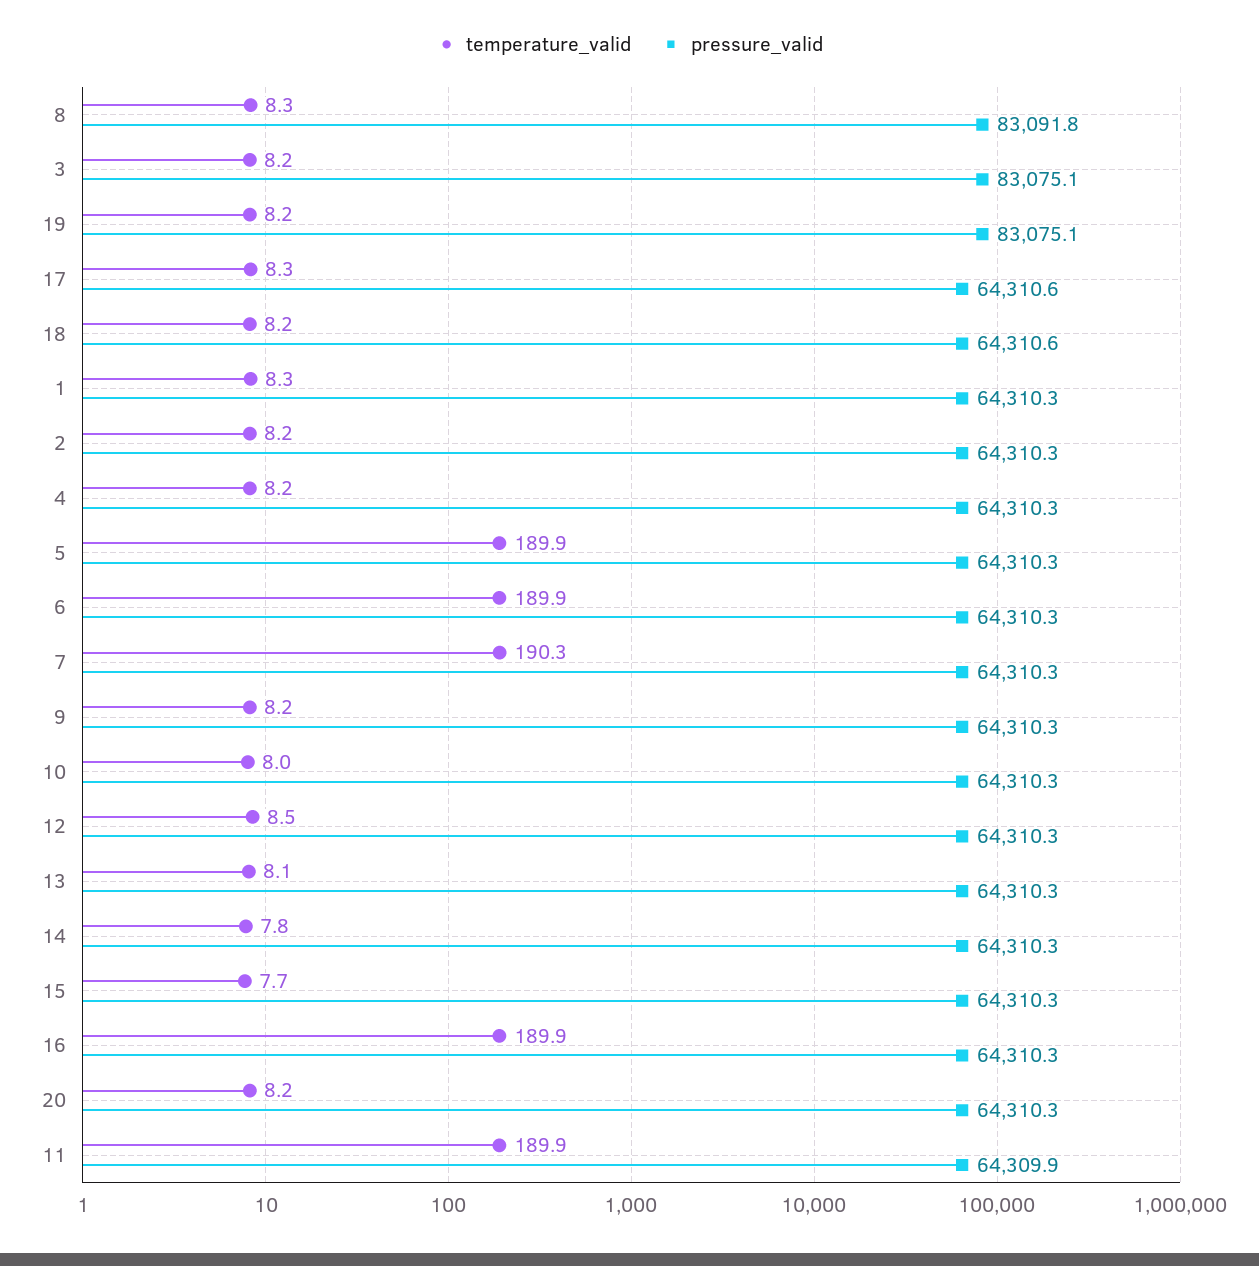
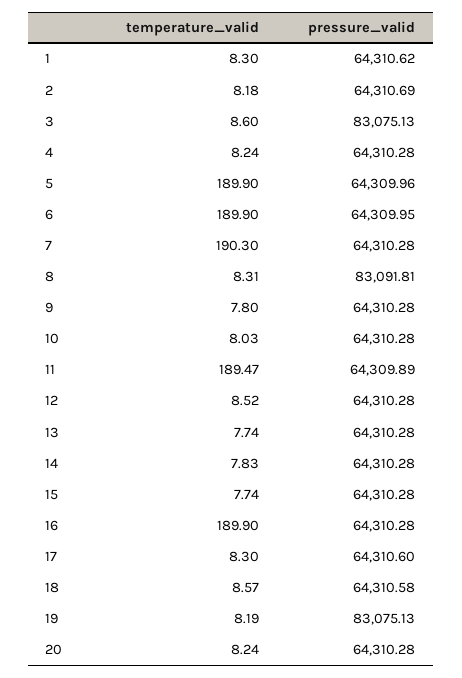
temperature_valid, 3: 8.2 -> 8.6
temperature_valid, 18: 8.2 -> 8.57
pressure_valid, 1: 64310.3 -> 64310.62
pressure_valid, 2: 64310.3 -> 64310.69
pressure_valid, 5: 64310.3 -> 64309.96
pressure_valid, 6: 64310.3 -> 64309.95
temperature_valid, 9: 8.2 -> 7.8
temperature_valid, 13: 8.1 -> 7.74
temperature_valid, 11: 189.9 -> 189.47

